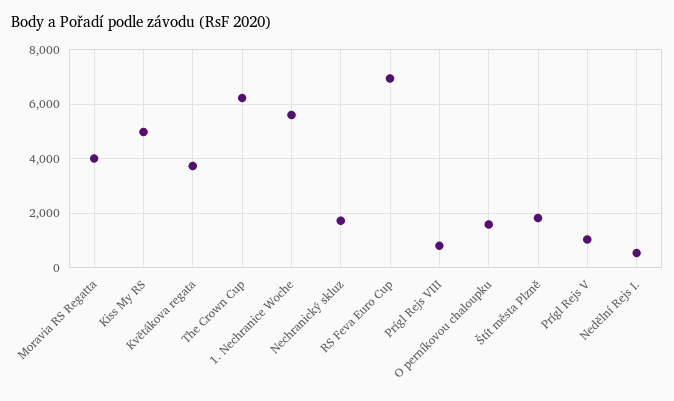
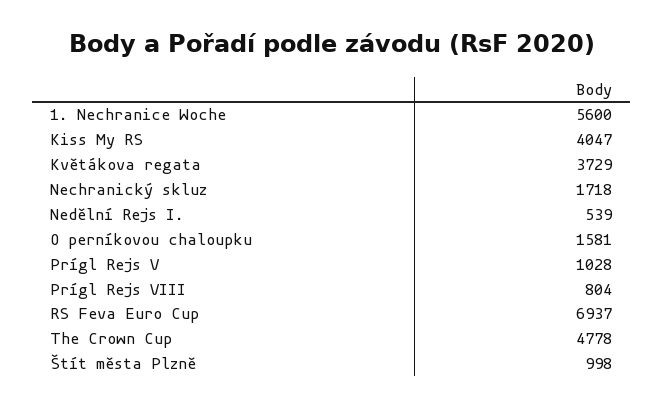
Moravia RS Regatta: 4000 -> none
Kiss My RS: 5000 -> 4047
The Crown Cup: 6250 -> 4778
Štít města Plzně: 1750 -> 998

